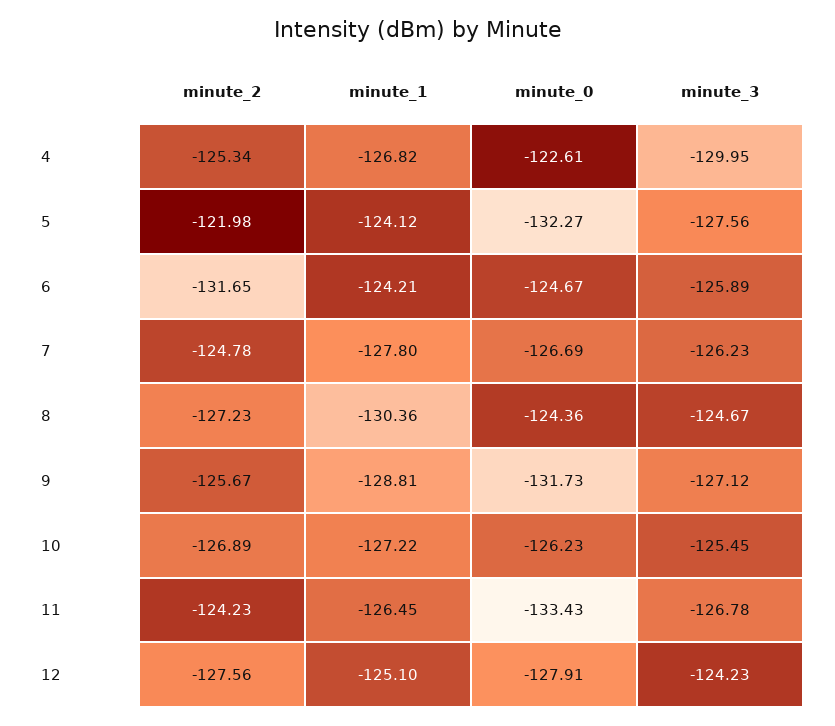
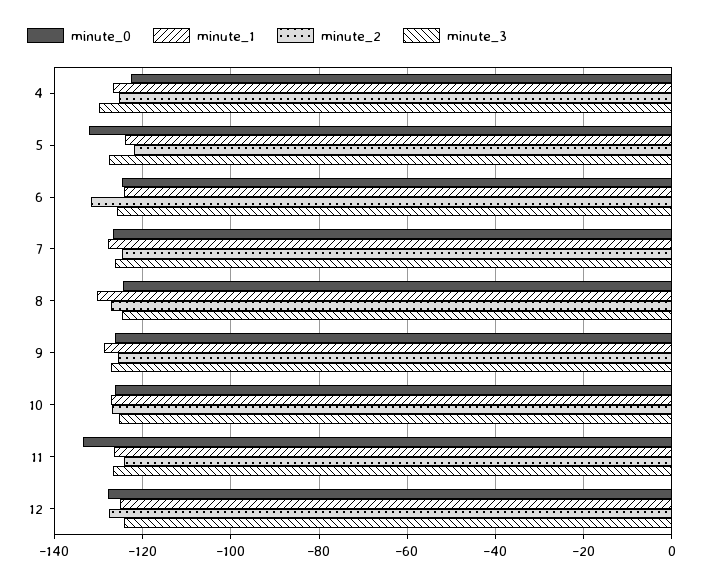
minute_0, 9: -131.73 -> -126

